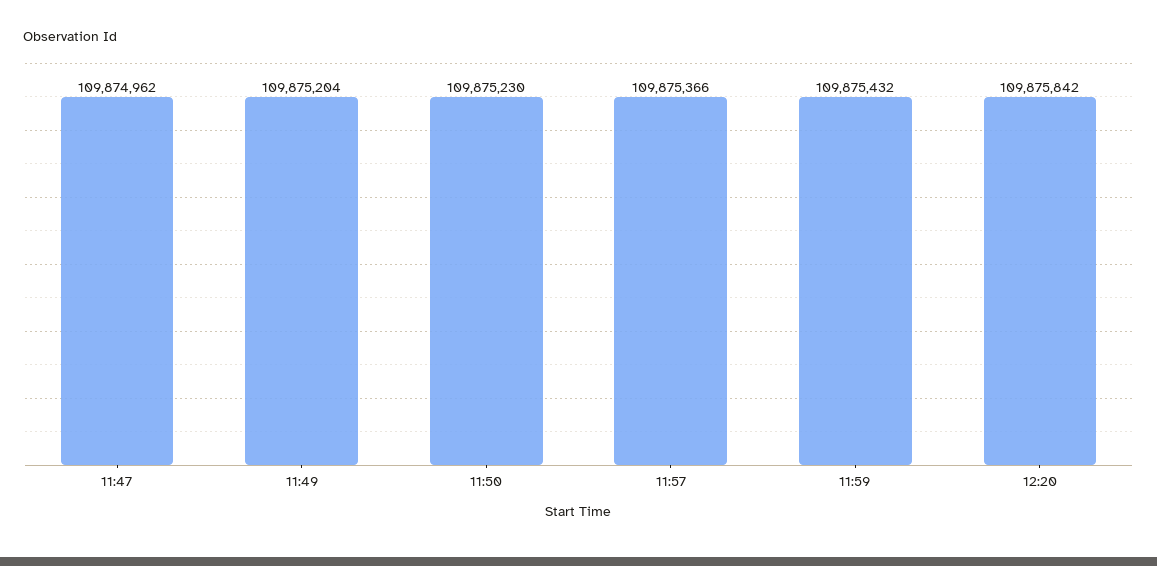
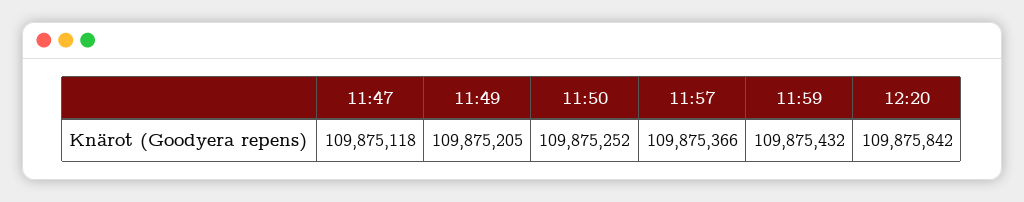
11:47: 109874962 -> 109875118
11:49: 109875204 -> 109875205
11:50: 109875230 -> 109875252

